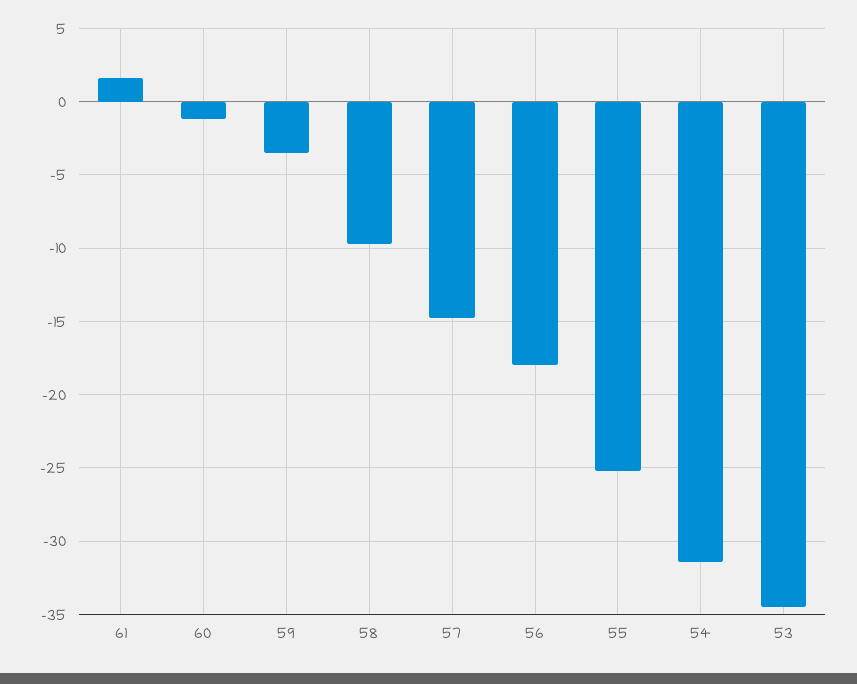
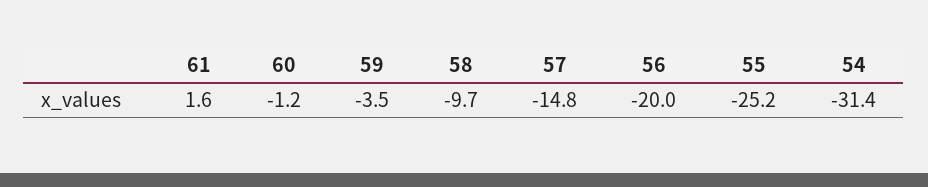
56: -18 -> -20
53: -34.5 -> none

